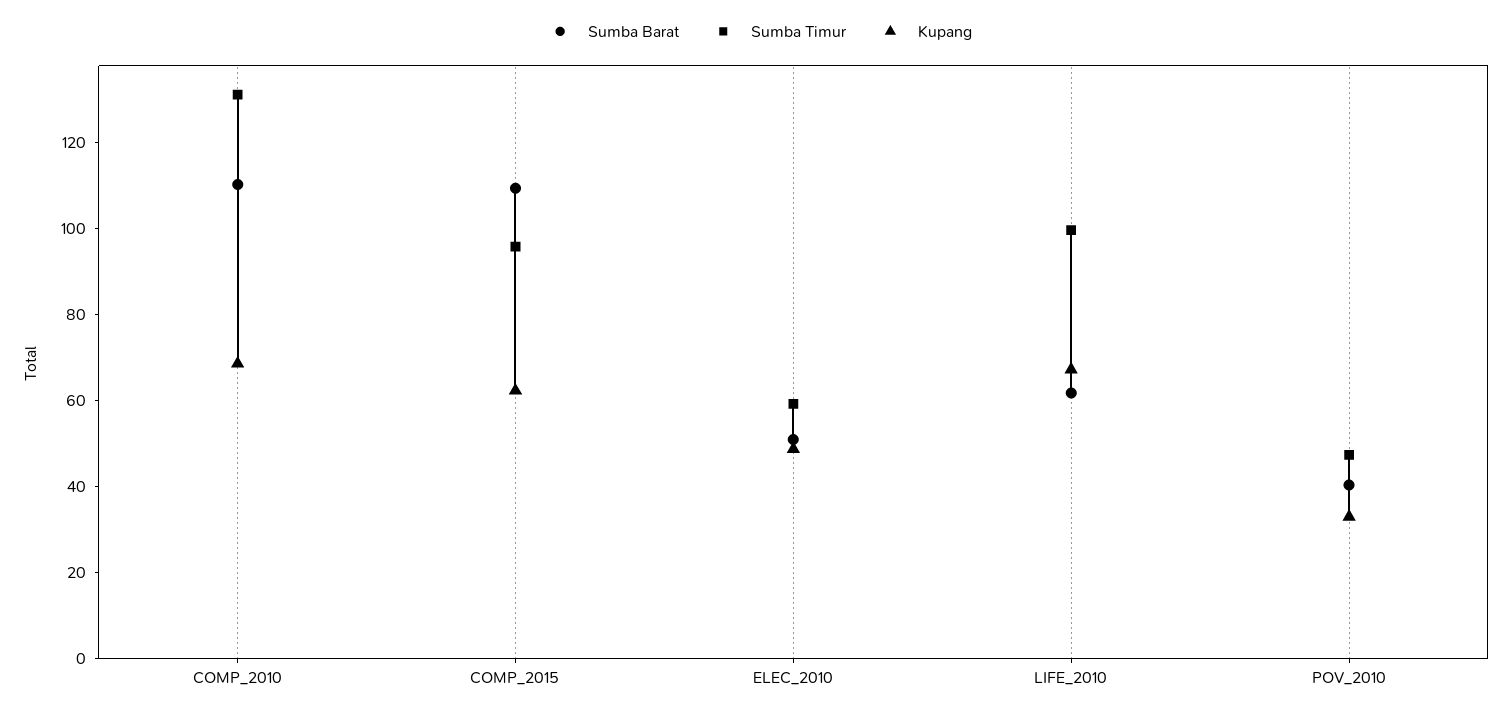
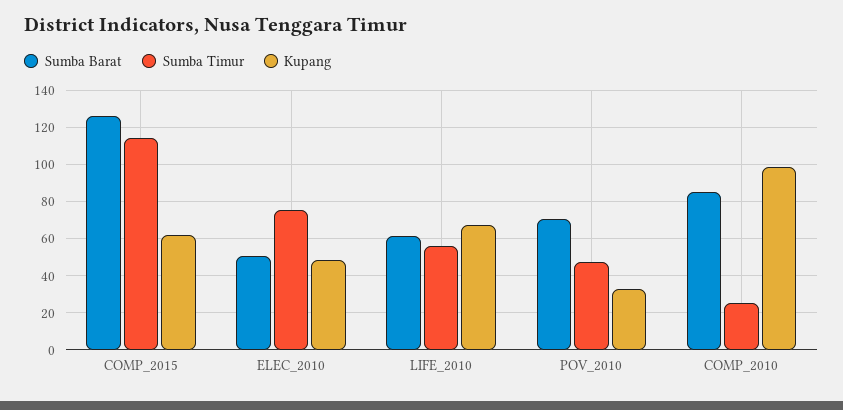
Sumba Barat, COMP_2010: 110 -> 85
Sumba Timur, COMP_2010: 130 -> 25
Kupang, COMP_2010: 70 -> 100
Sumba Barat, COMP_2015: 110 -> 125
Sumba Timur, COMP_2015: 95 -> 115
Sumba Timur, ELEC_2010: 60 -> 75
Sumba Timur, LIFE_2010: 100 -> 55
Sumba Barat, POV_2010: 40 -> 70

